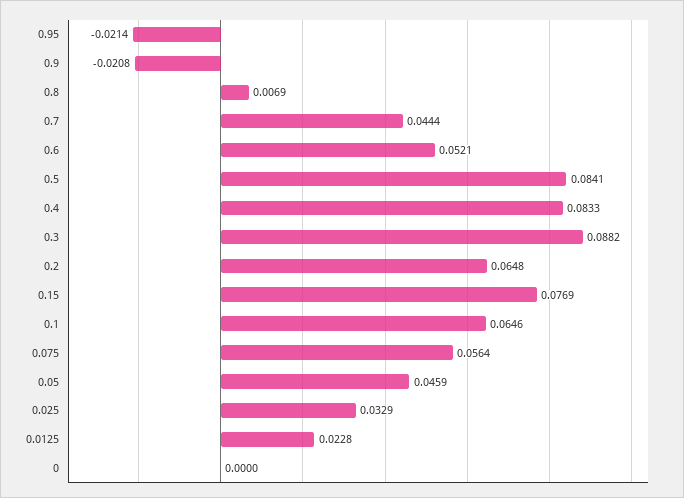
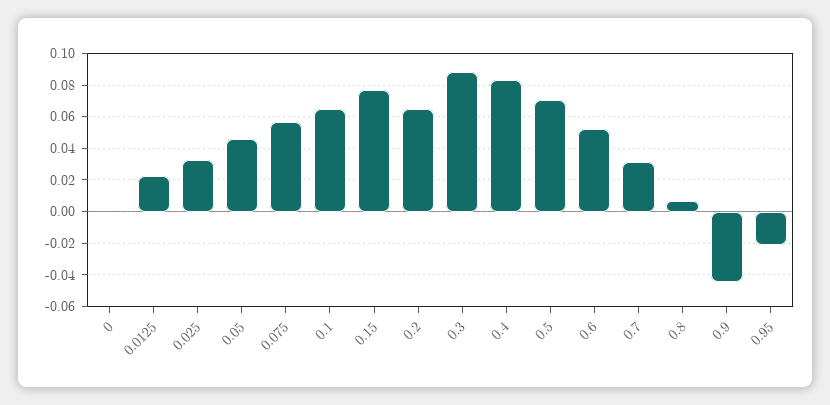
0.9: -0.0208 -> -0.045
0.7: 0.0444 -> 0.03
0.5: 0.0841 -> 0.07

